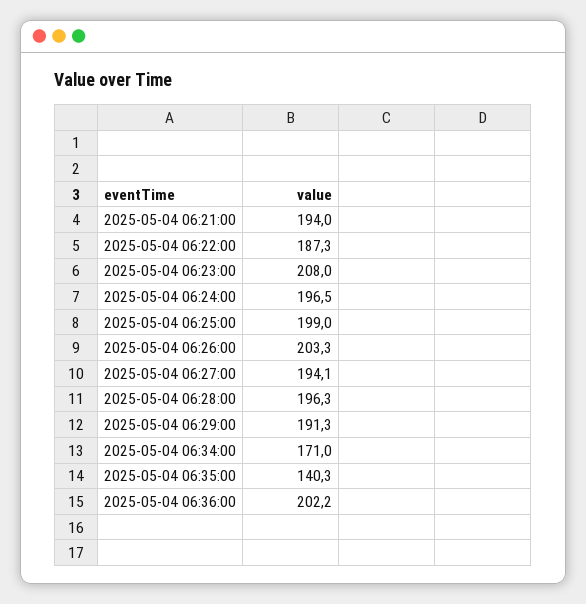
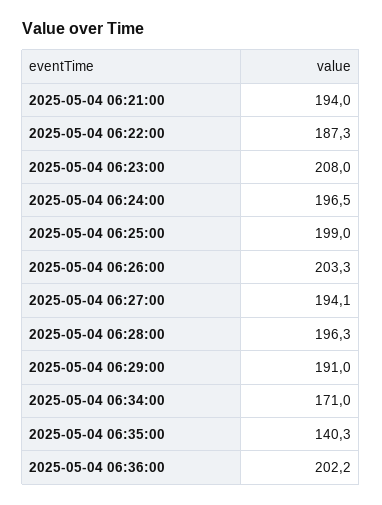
2025-05-04 06:29:00: 191.3 -> 191

